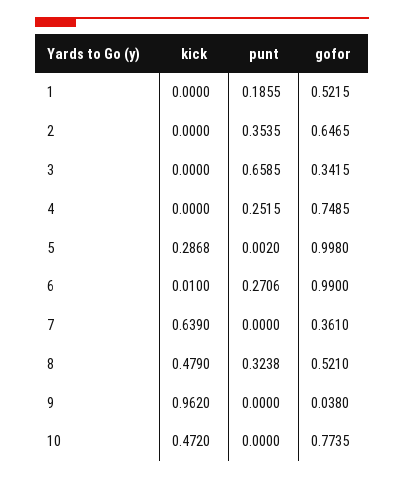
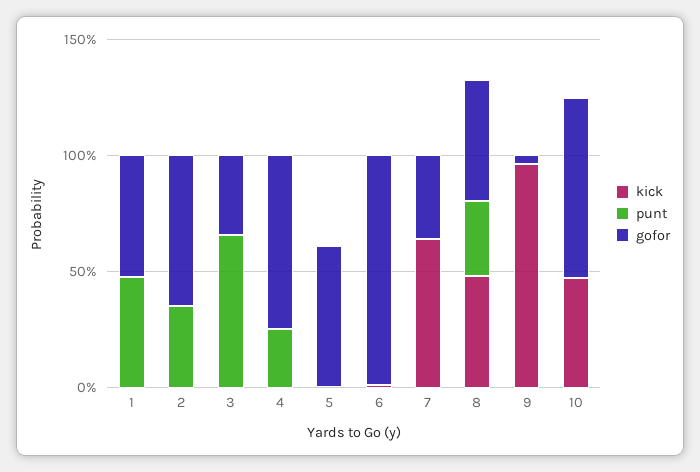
punt, 1: 0.1855 -> 0.5
kick, 5: 0.2868 -> 0
gofor, 5: 0.998 -> 0.6
punt, 6: 0.2706 -> 0

